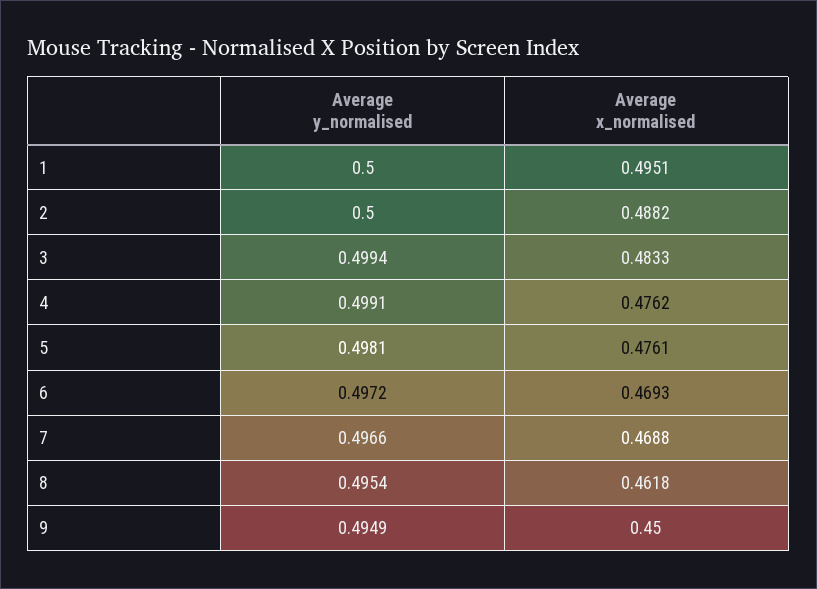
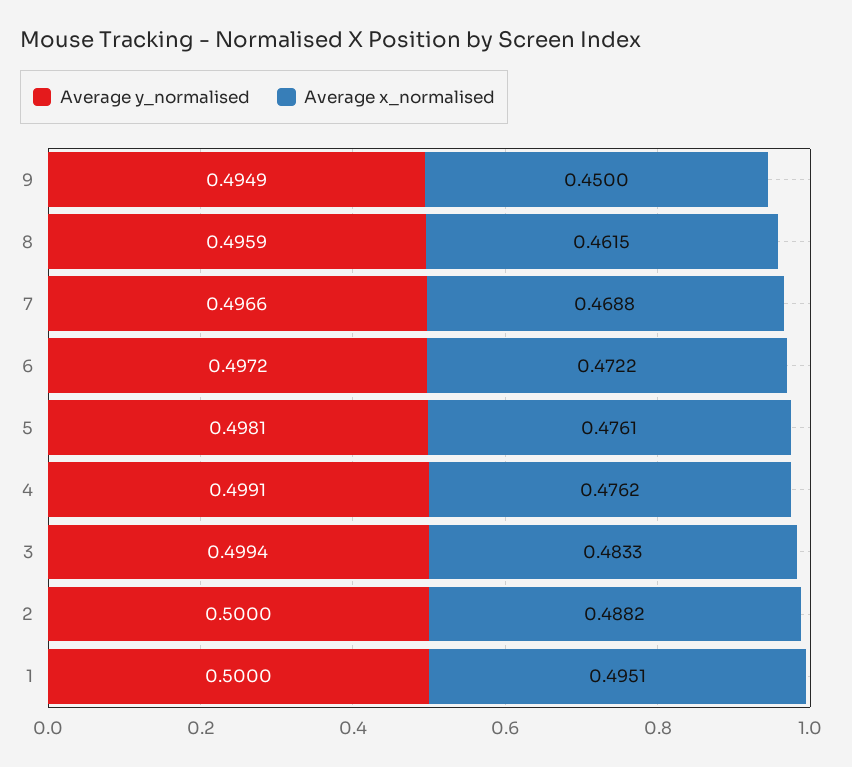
Average x_normalised, 6: 0.4693 -> 0.4722
Average y_normalised, 8: 0.4954 -> 0.4959
Average x_normalised, 8: 0.4618 -> 0.4615

